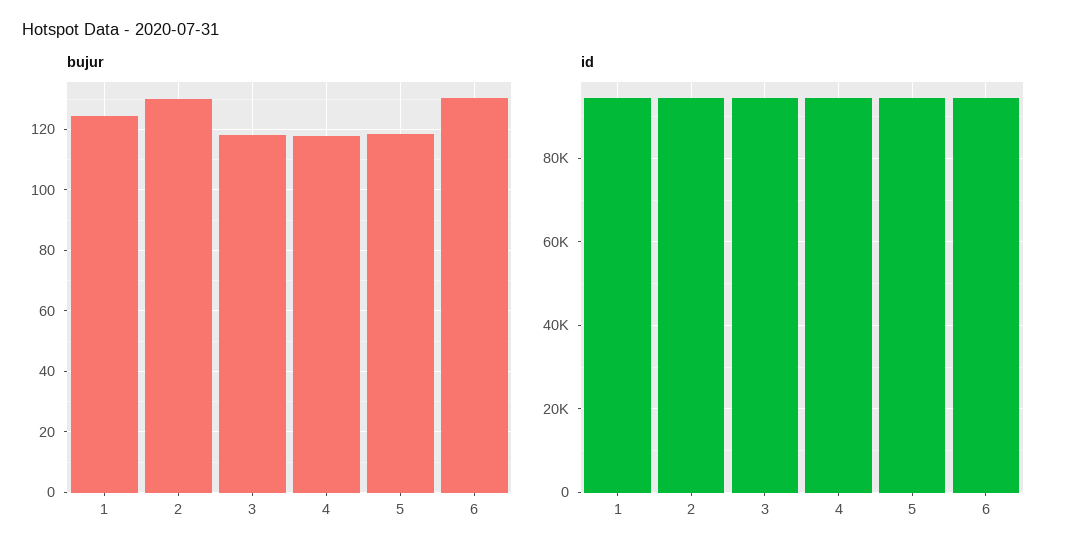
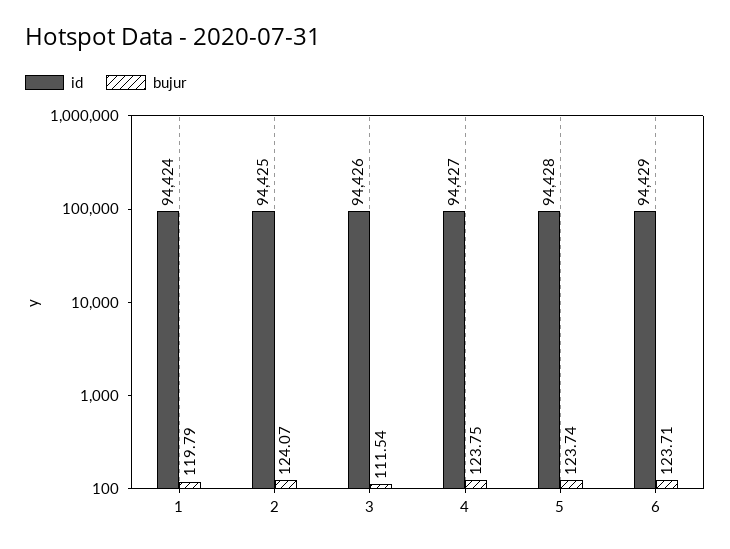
bujur, 1: 124 -> 119.79
bujur, 2: 130 -> 124.07
bujur, 3: 118 -> 111.54
bujur, 4: 118 -> 123.75
bujur, 5: 118 -> 123.74
bujur, 6: 130 -> 123.71

